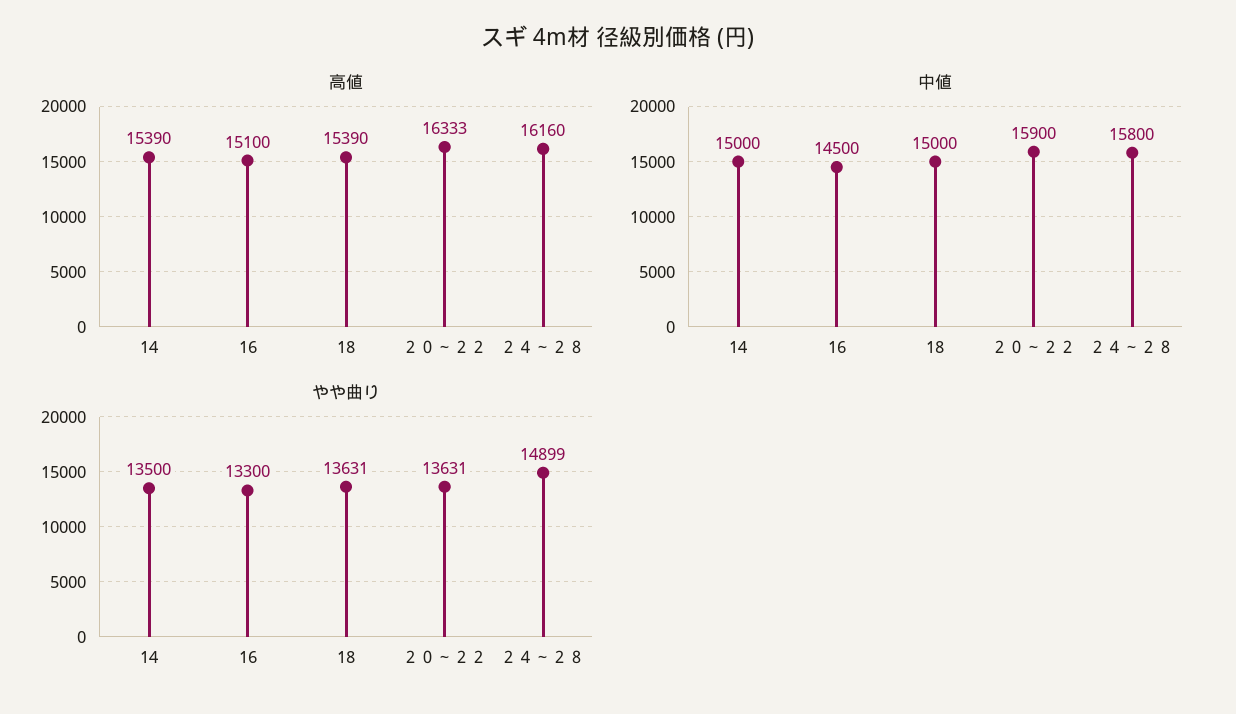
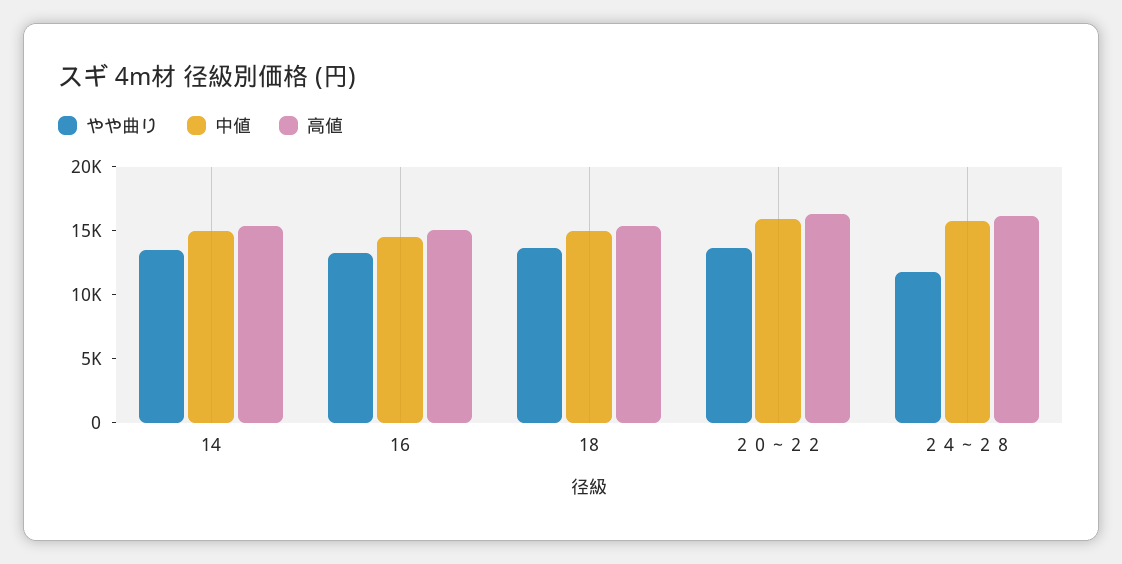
やや曲り, ２４～２８: 14899 -> 12000

